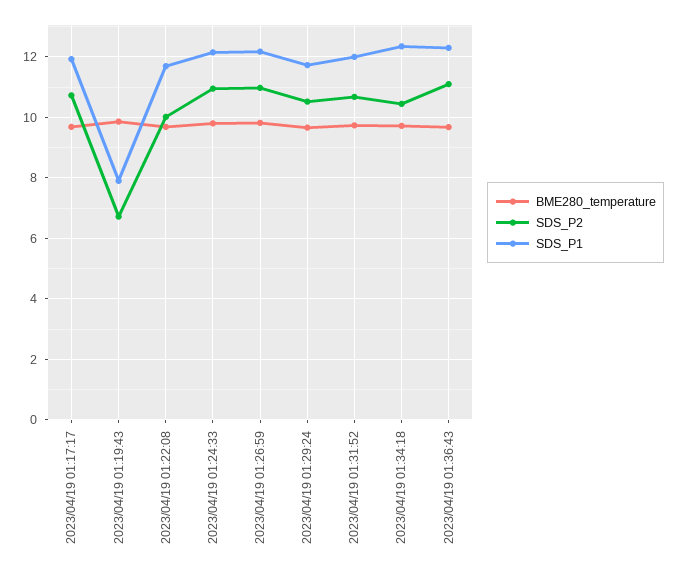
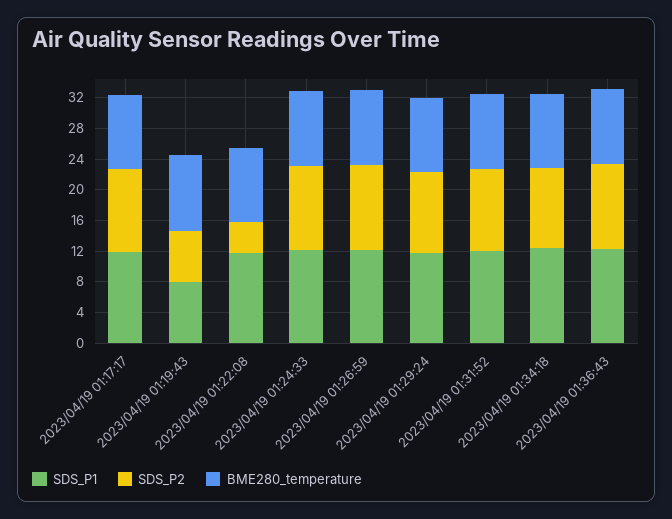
SDS_P2, 2023/04/19 01:22:08: 10 -> 4

